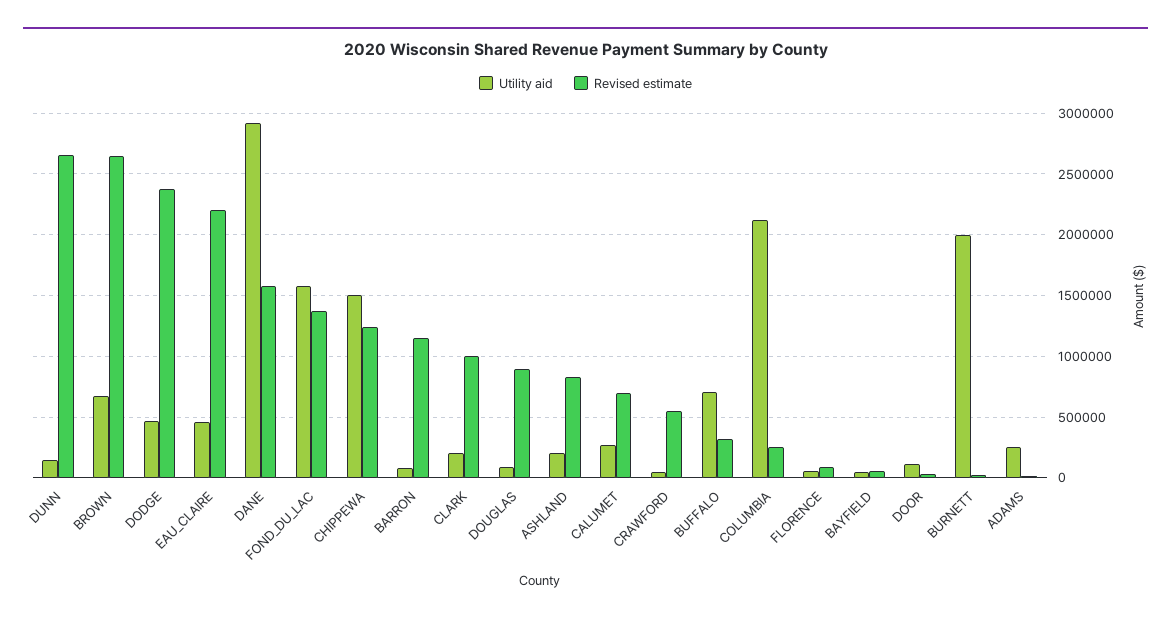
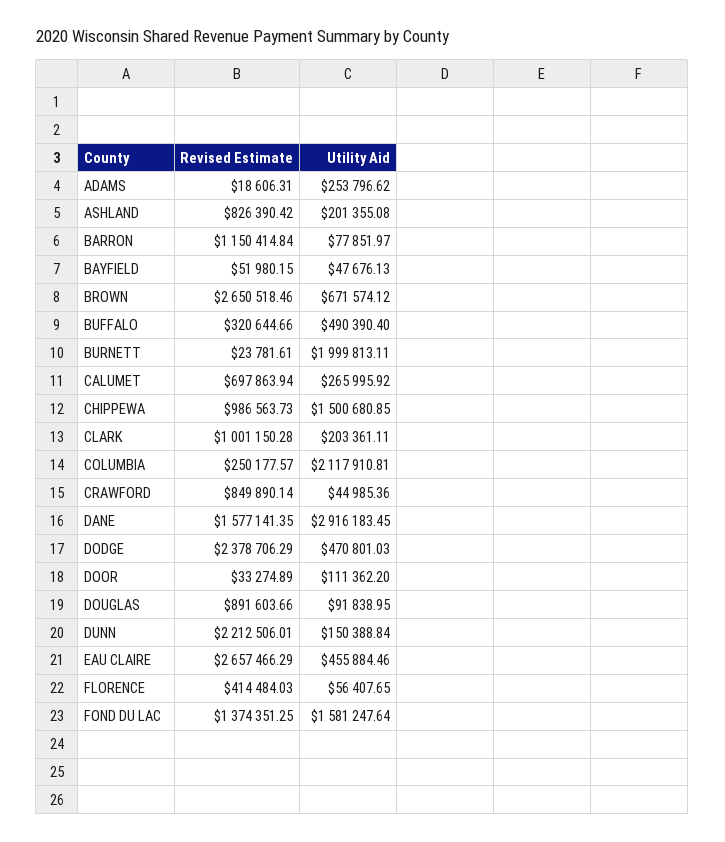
Revised estimate, DUNN: 2650000 -> 2212506.01
Revised estimate, EAU_CLAIRE: 2200000 -> 2657466.29
Revised estimate, CHIPPEWA: 1250000 -> 986563.73
Revised estimate, CRAWFORD: 550000 -> 849890.14
Utility aid, BUFFALO: 700000 -> 490390.4
Revised estimate, FLORENCE: 100000 -> 414484.03

